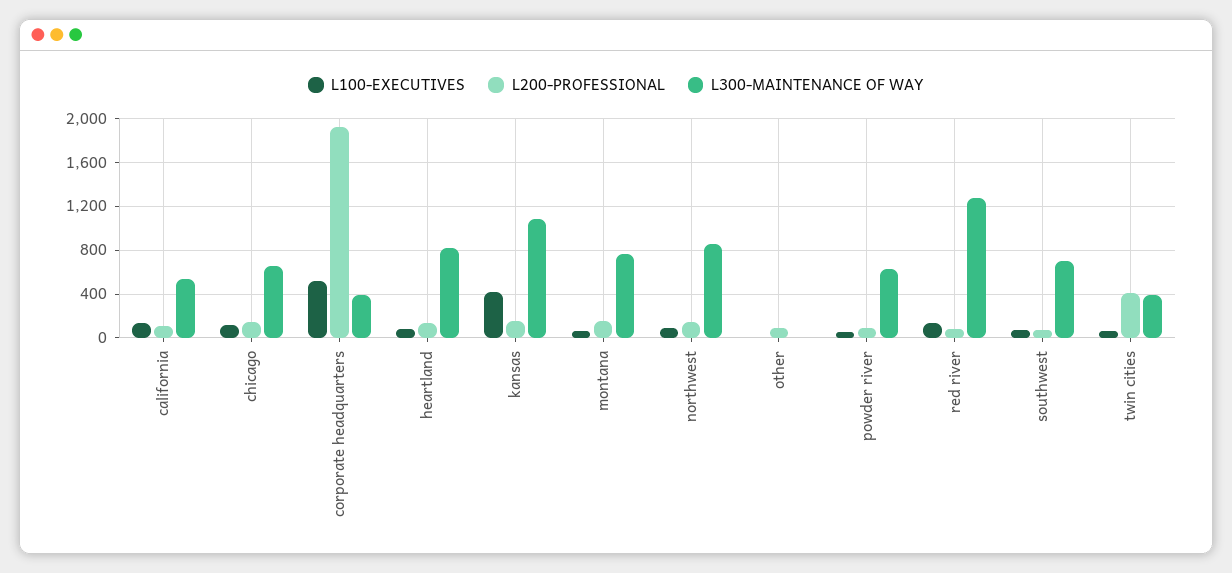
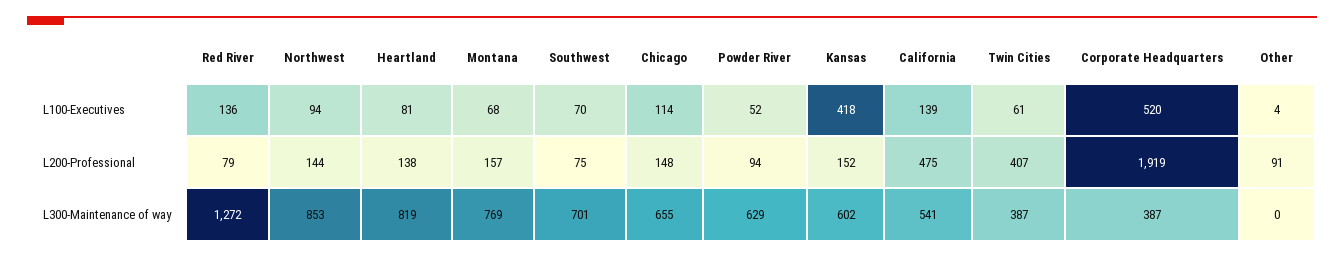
L200-PROFESSIONAL, california: 100 -> 475
L300-MAINTENANCE OF WAY, kansas: 1100 -> 602

